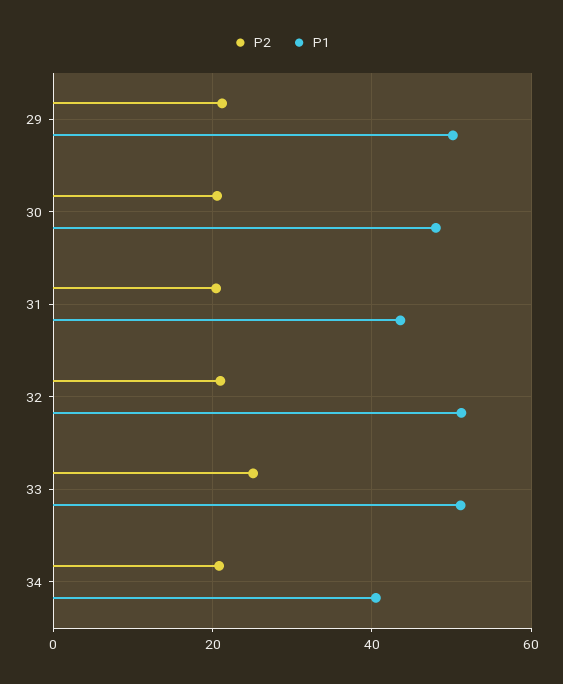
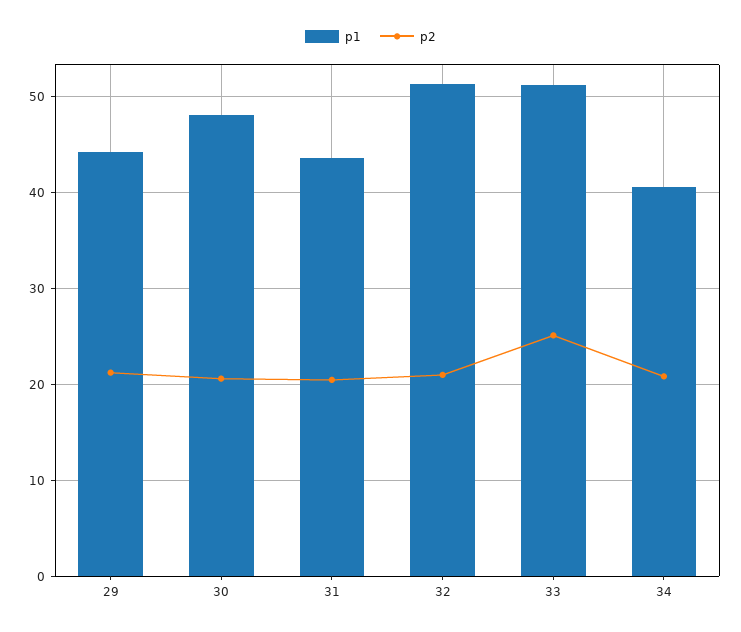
P1, 29: 50 -> 44

